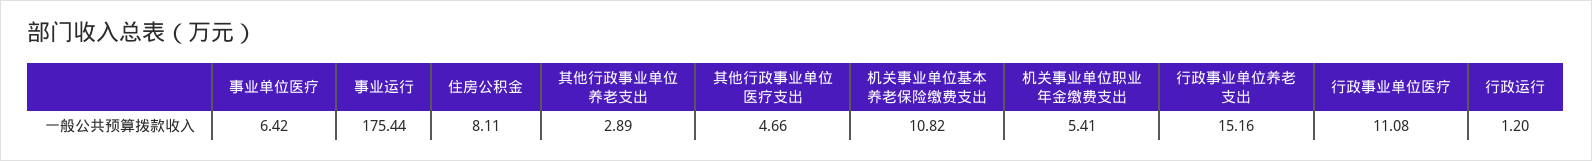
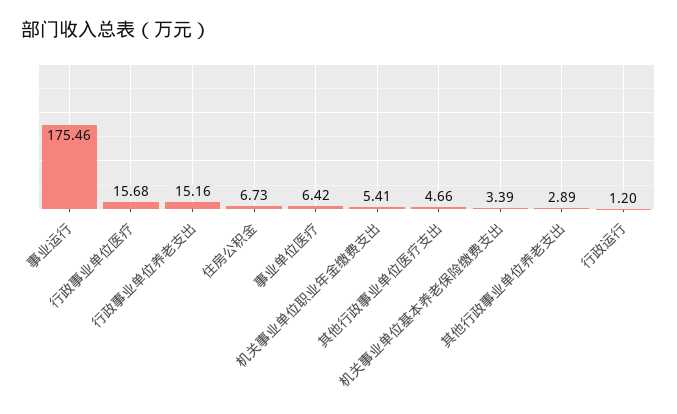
事业运行: 175.44 -> 175.46
住房公积金: 8.11 -> 6.73
机关事业单位基本养老保险缴费支出: 10.82 -> 3.39
行政事业单位医疗: 11.08 -> 15.68

